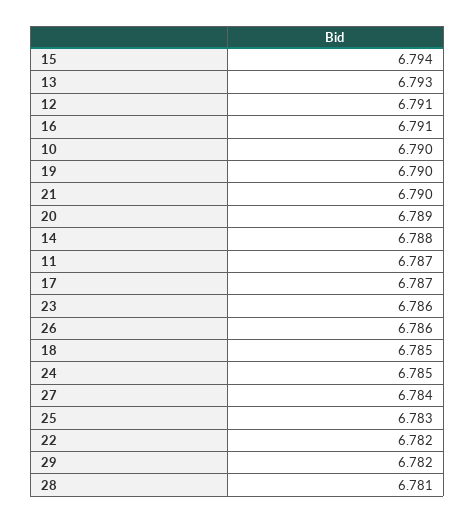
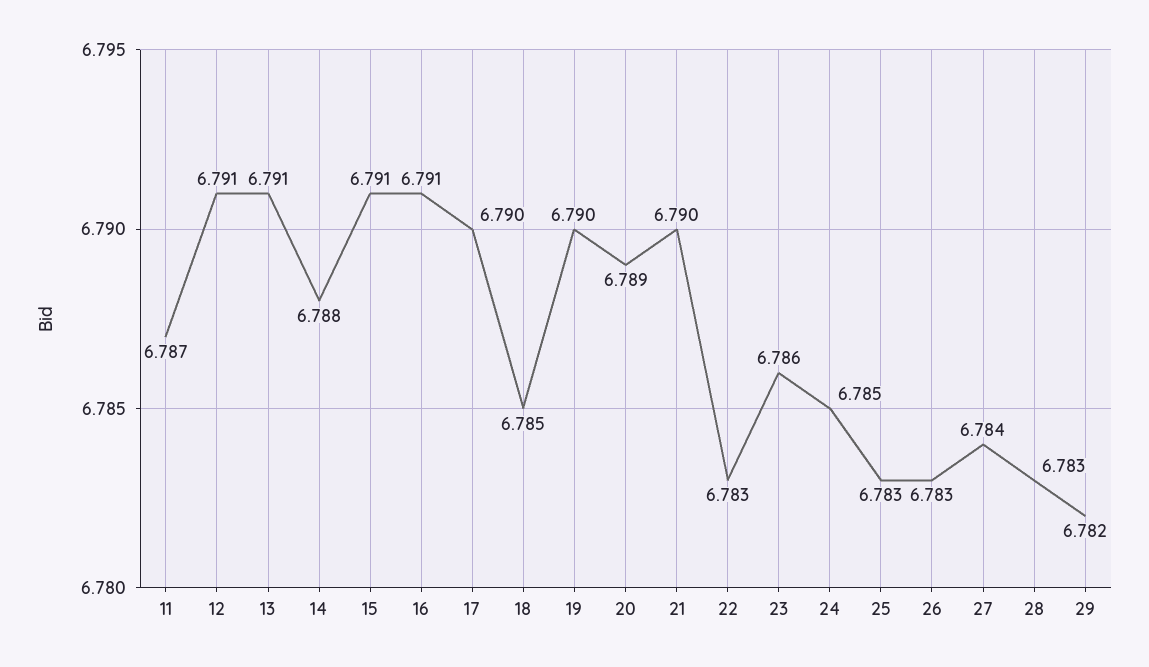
15: 6.794 -> 6.791
13: 6.793 -> 6.791
10: 6.79 -> none
17: 6.787 -> 6.79
26: 6.786 -> 6.783
22: 6.782 -> 6.783
28: 6.781 -> 6.783

